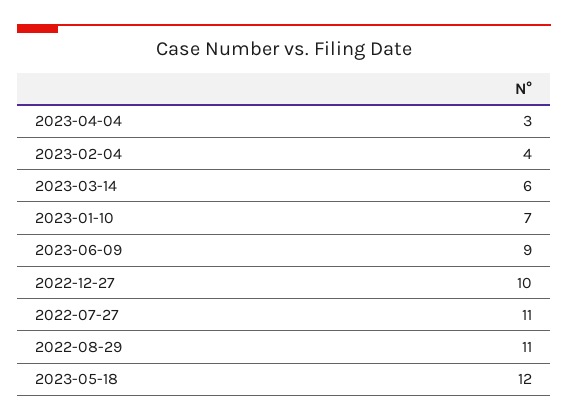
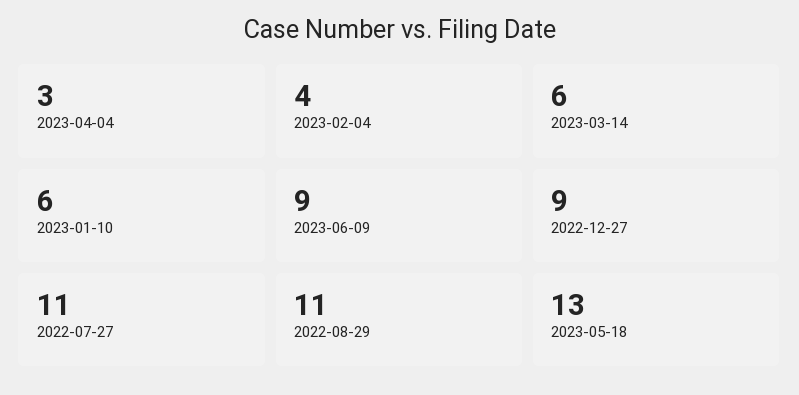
2023-01-10: 7 -> 6
2022-12-27: 10 -> 9
2023-05-18: 12 -> 13

